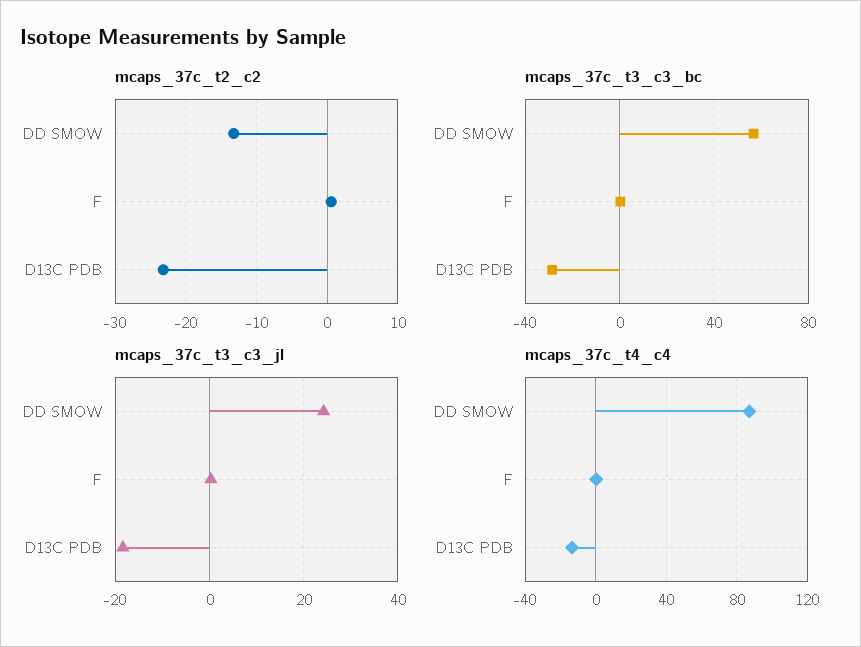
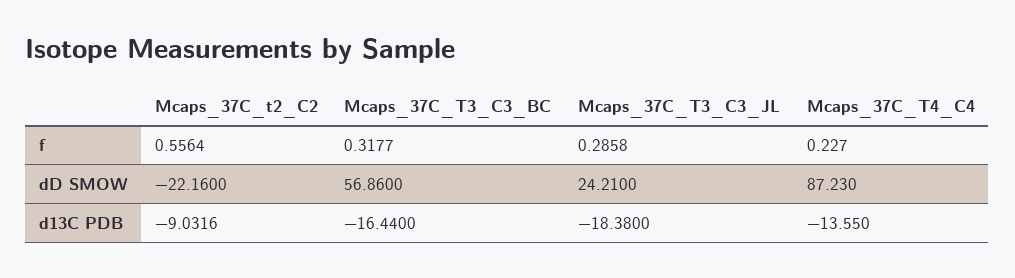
mcaps_37c_t2_c2, DD SMOW: -13 -> -22.16
mcaps_37c_t2_c2, D13C PDB: -23 -> -9.0316
mcaps_37c_t3_c3_bc, D13C PDB: -30 -> -16.44

